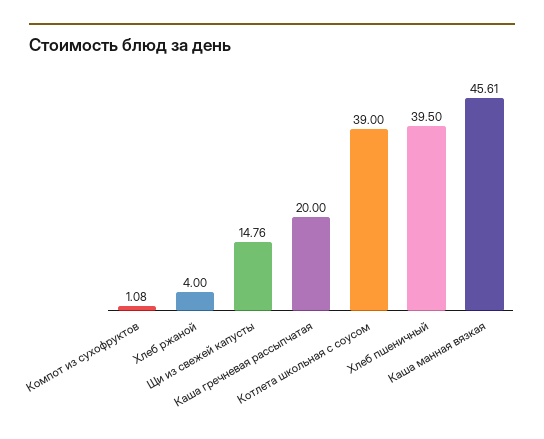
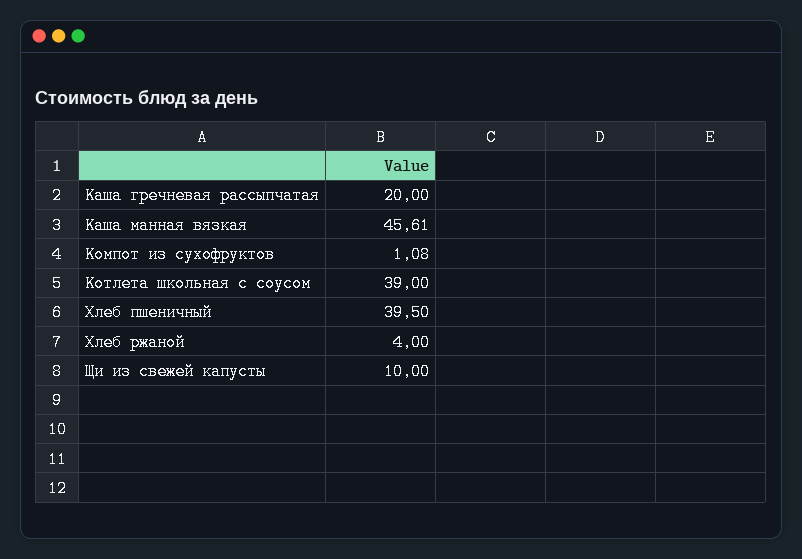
Щи из свежей капусты: 14.76 -> 10

